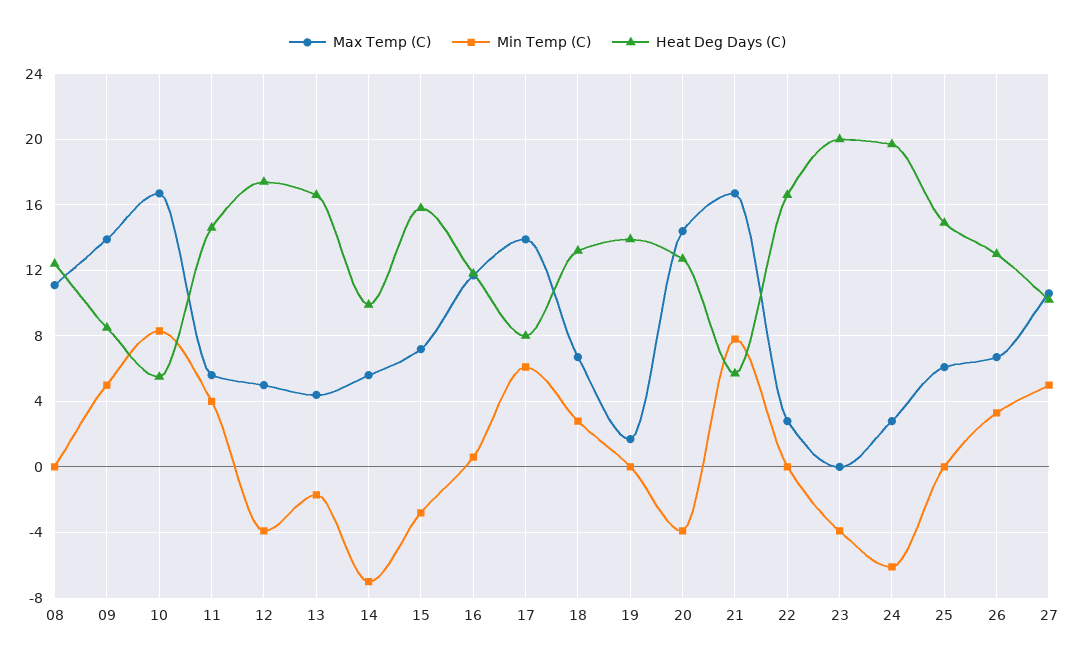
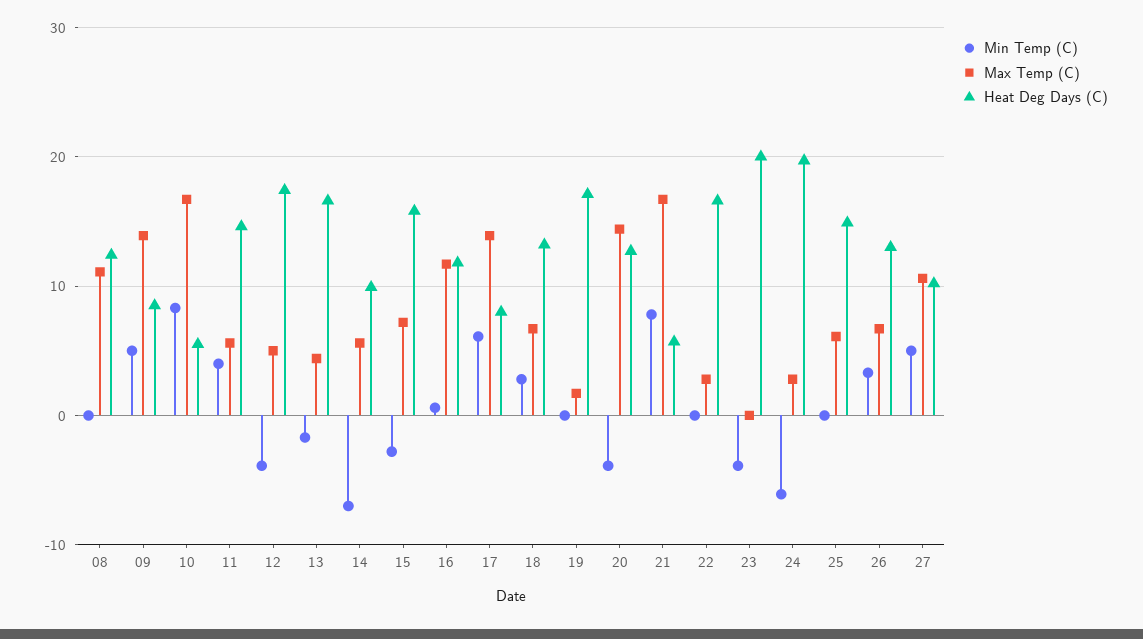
Heat Deg Days (C), 19: 14 -> 17

